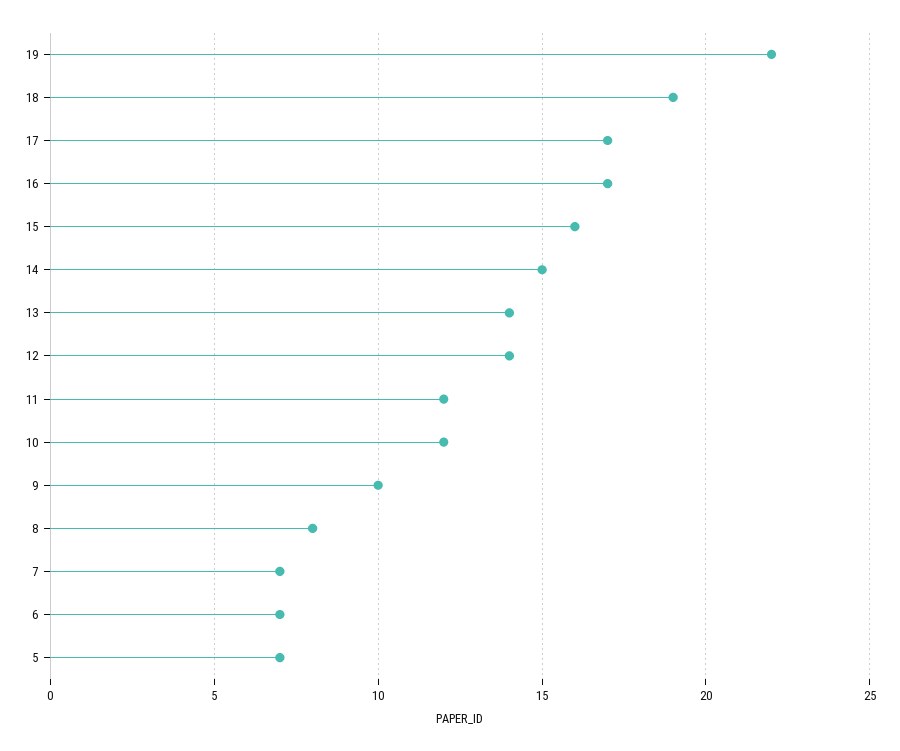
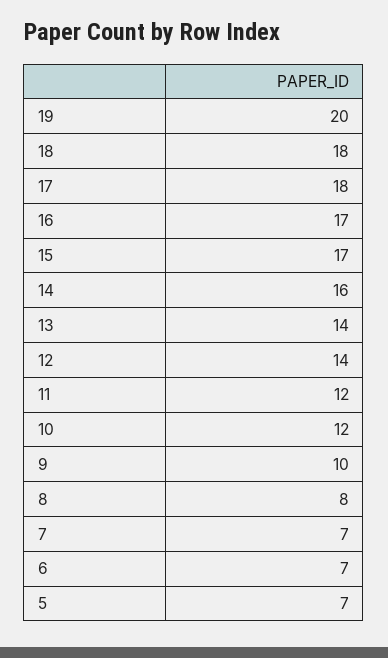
19: 22 -> 20
18: 19 -> 18
17: 17 -> 18
15: 16 -> 17
14: 15 -> 16

